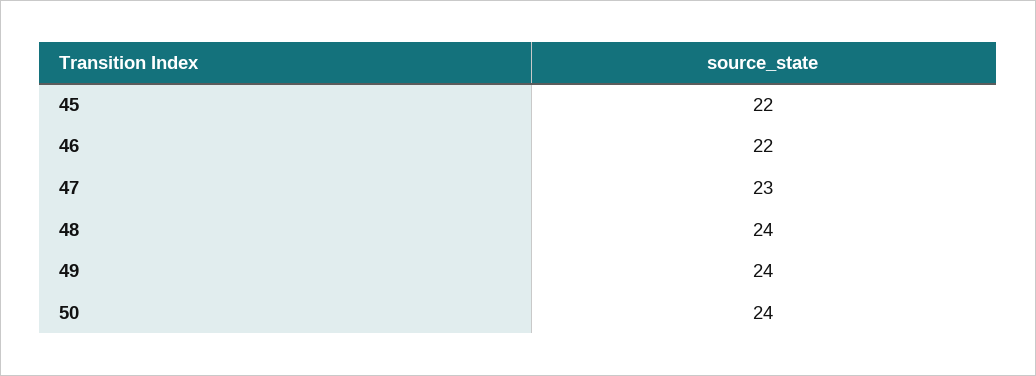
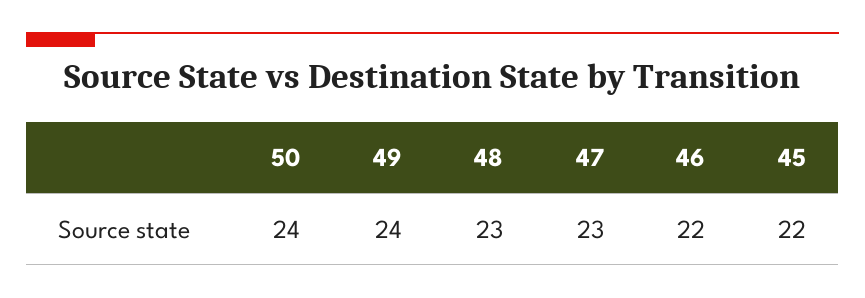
48: 24 -> 23

